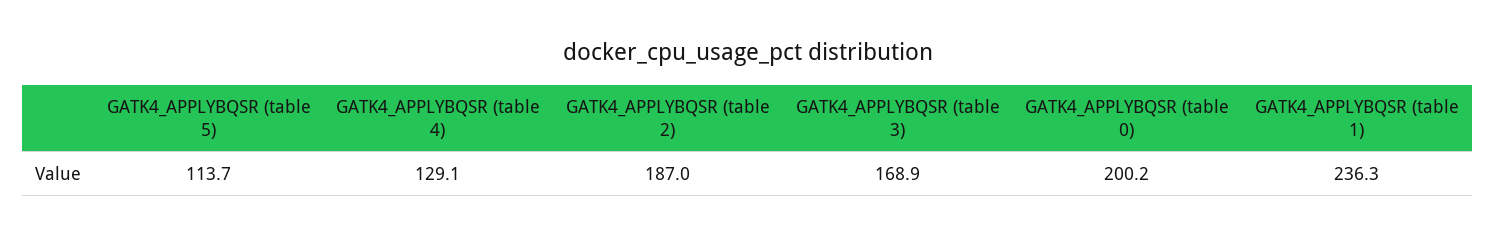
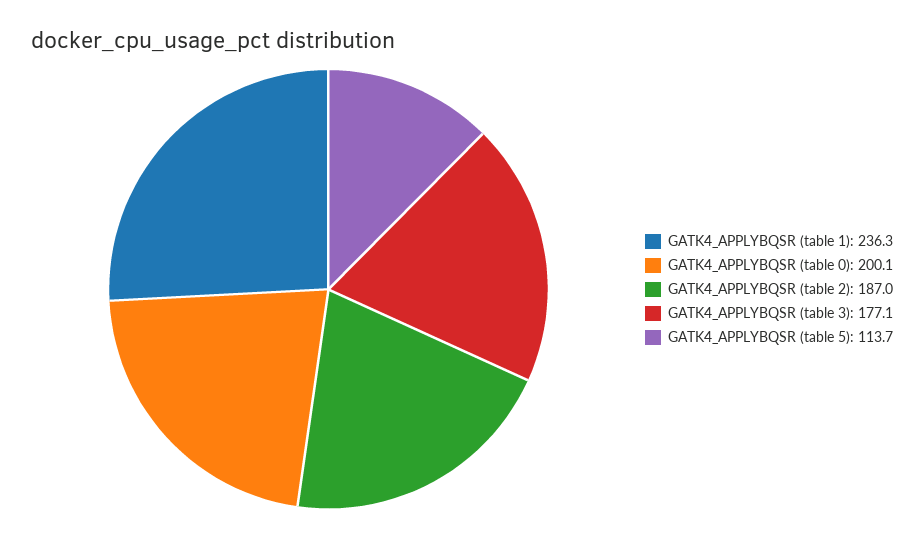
GATK4_APPLYBQSR (table 4): 129.1 -> none
GATK4_APPLYBQSR (table 3): 168.9 -> 177.1
GATK4_APPLYBQSR (table 0): 200.2 -> 200.1

